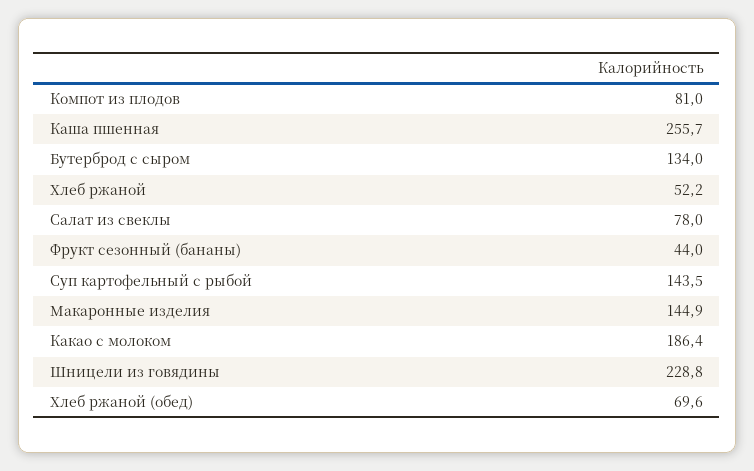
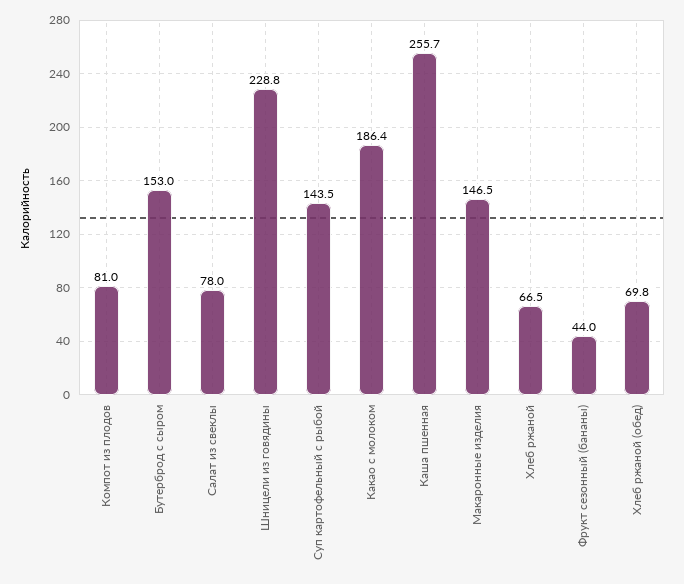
Бутерброд с сыром: 134 -> 153
Хлеб ржаной: 52.2 -> 66.5
Макаронные изделия: 144.9 -> 146.5
Хлеб ржаной (обед): 69.6 -> 69.8

